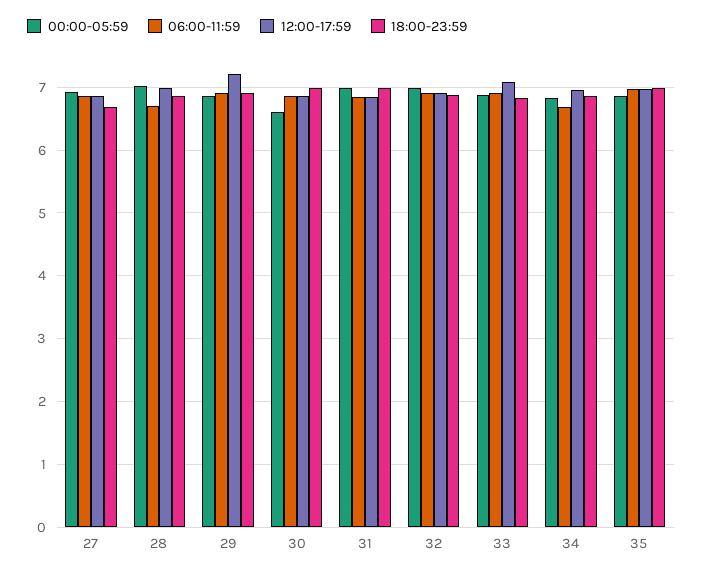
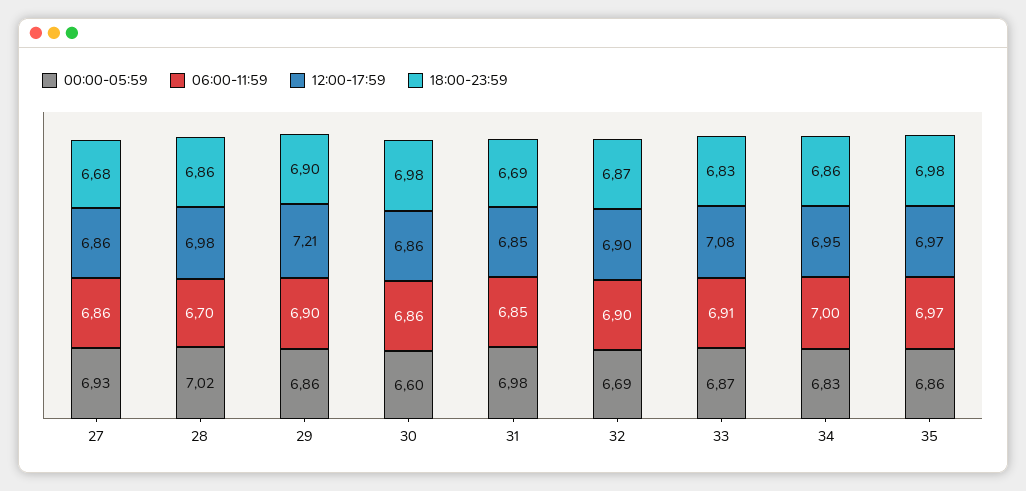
18:00-23:59, 31: 7 -> 6.69
00:00-05:59, 32: 7 -> 6.69
06:00-11:59, 34: 6.7 -> 7

